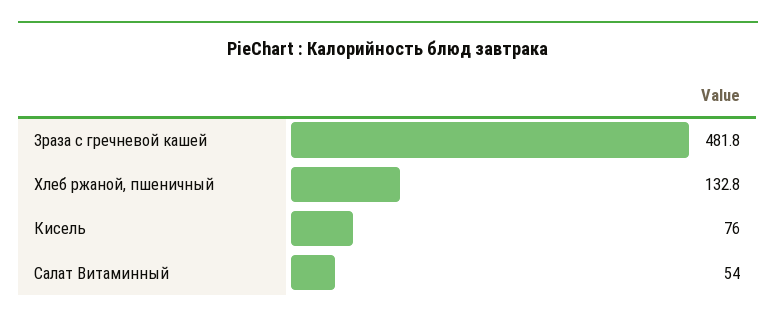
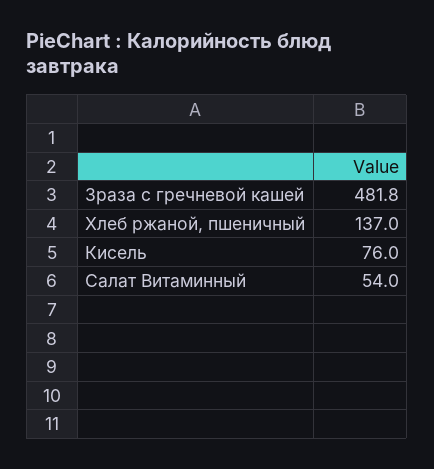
Хлеб ржаной, пшеничный: 132.8 -> 137

